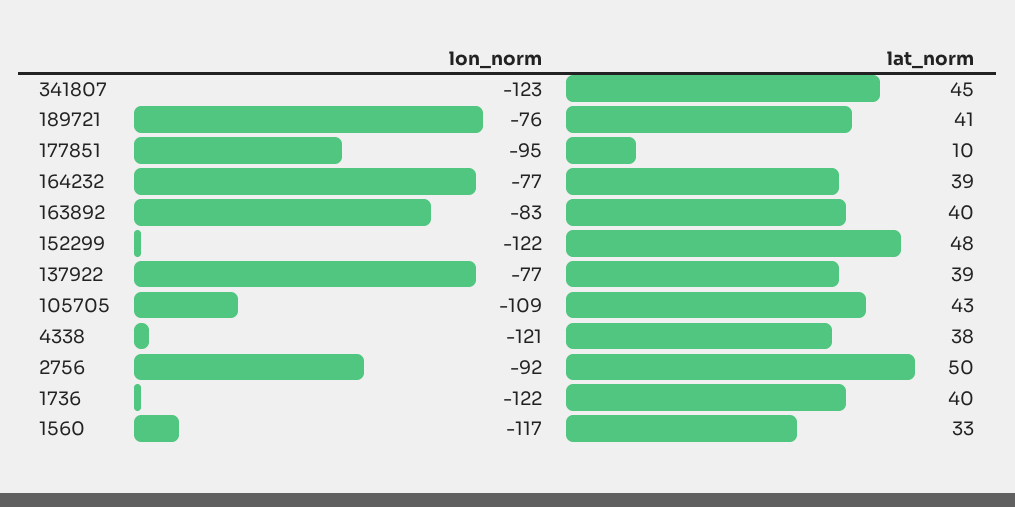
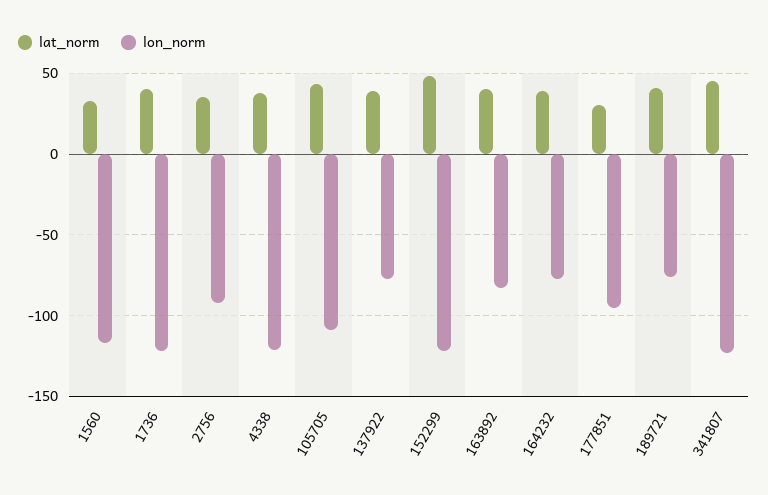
lat_norm, 177851: 10 -> 30
lat_norm, 2756: 50 -> 35

